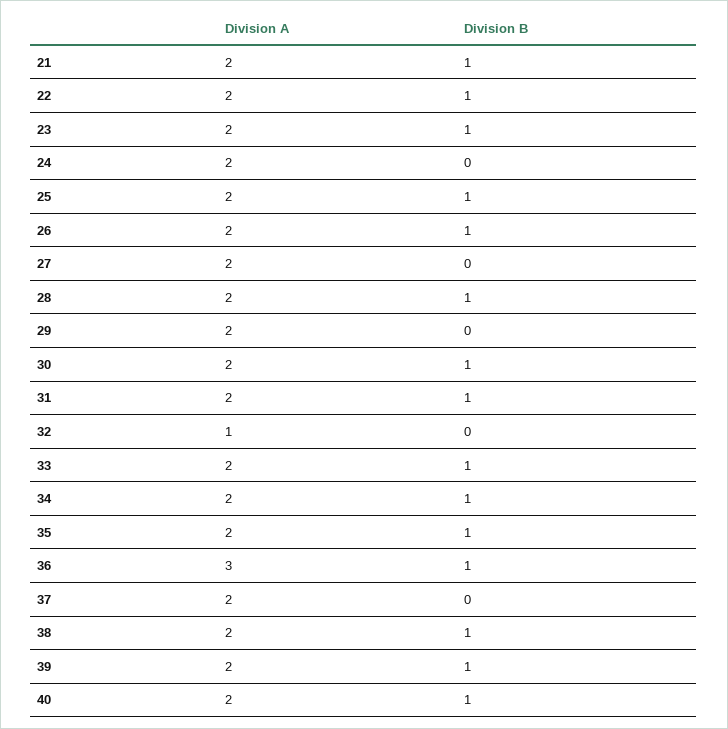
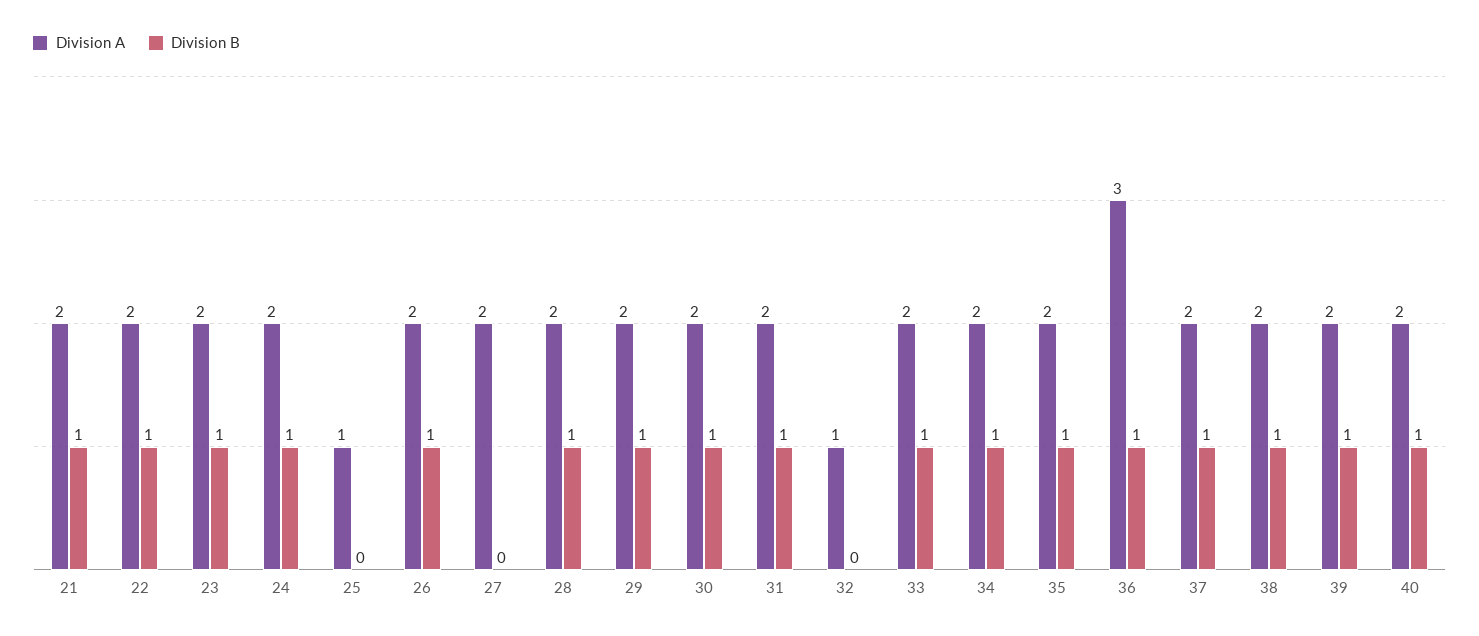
Division B, 24: 0 -> 1
Division A, 25: 2 -> 1
Division B, 25: 1 -> 0
Division B, 29: 0 -> 1
Division B, 37: 0 -> 1

